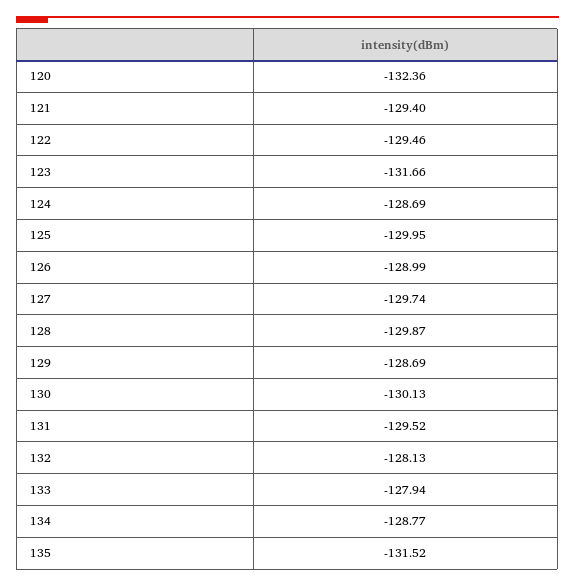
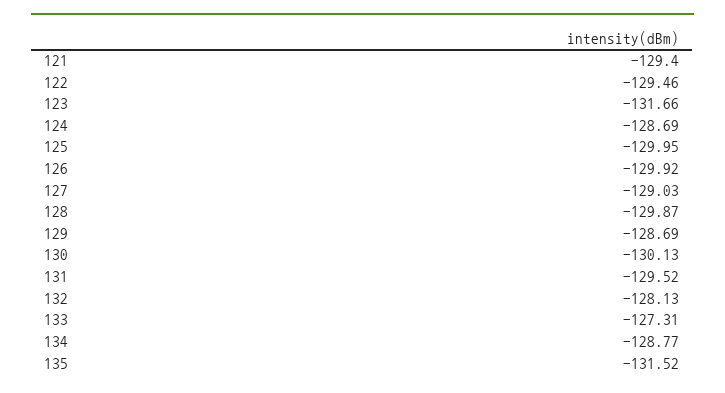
120: -132.36 -> none
126: -128.99 -> -129.92
127: -129.74 -> -129.03
133: -127.94 -> -127.31

